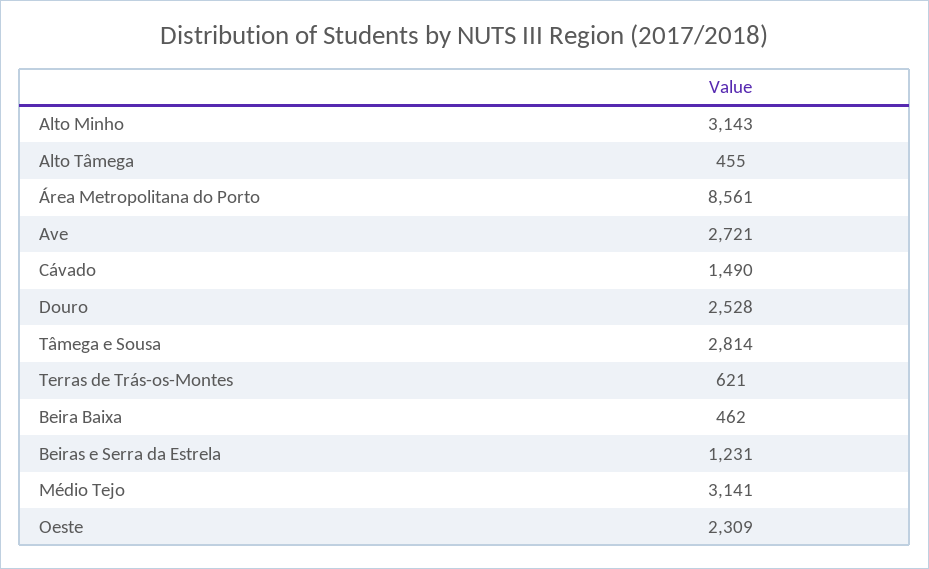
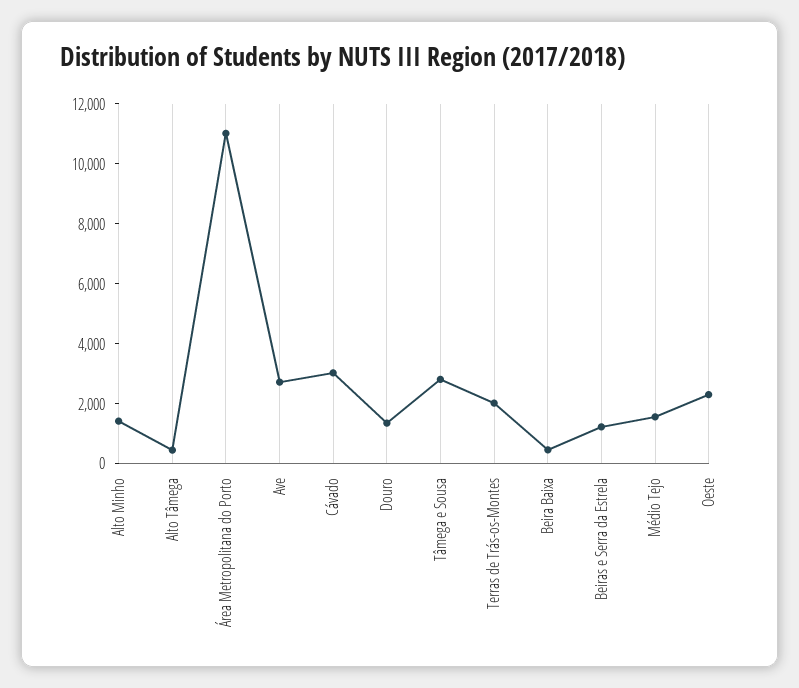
Alto Minho: 3143 -> 1500
Área Metropolitana do Porto: 8561 -> 11000
Cávado: 1490 -> 3000
Douro: 2528 -> 1500
Terras de Trás-os-Montes: 621 -> 2000
Médio Tejo: 3141 -> 1500

